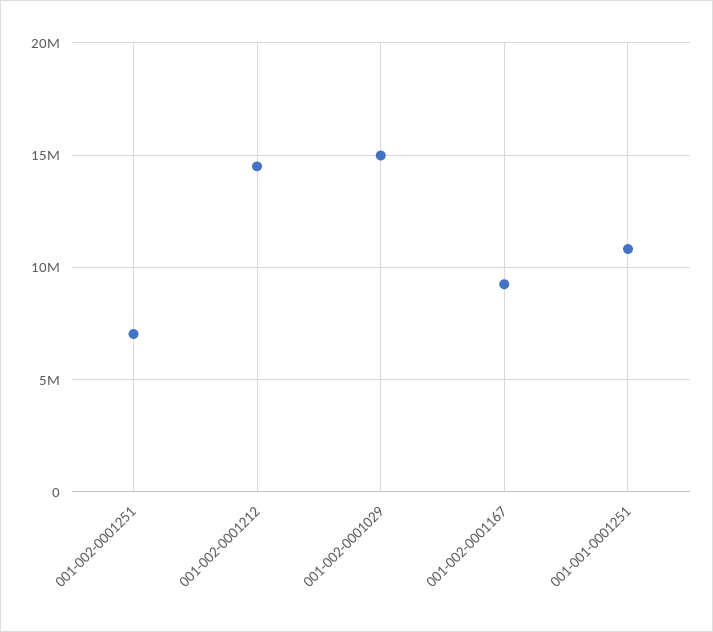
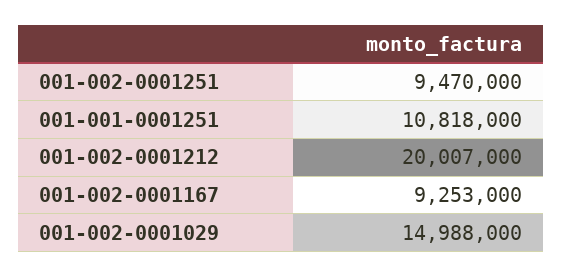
001-002-0001251: 7000000 -> 9470000
001-002-0001212: 14500000 -> 20007000

